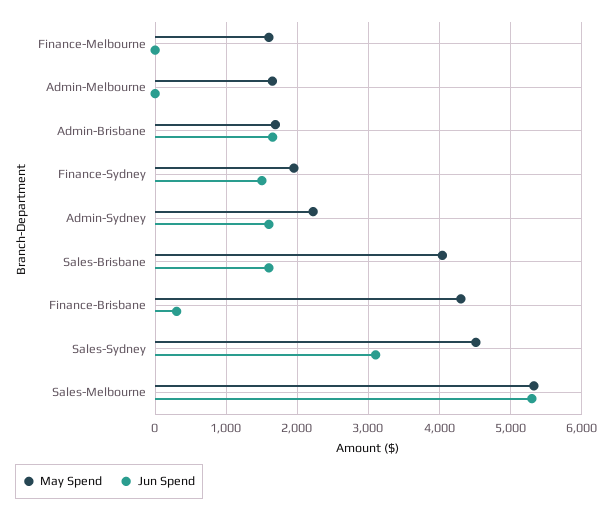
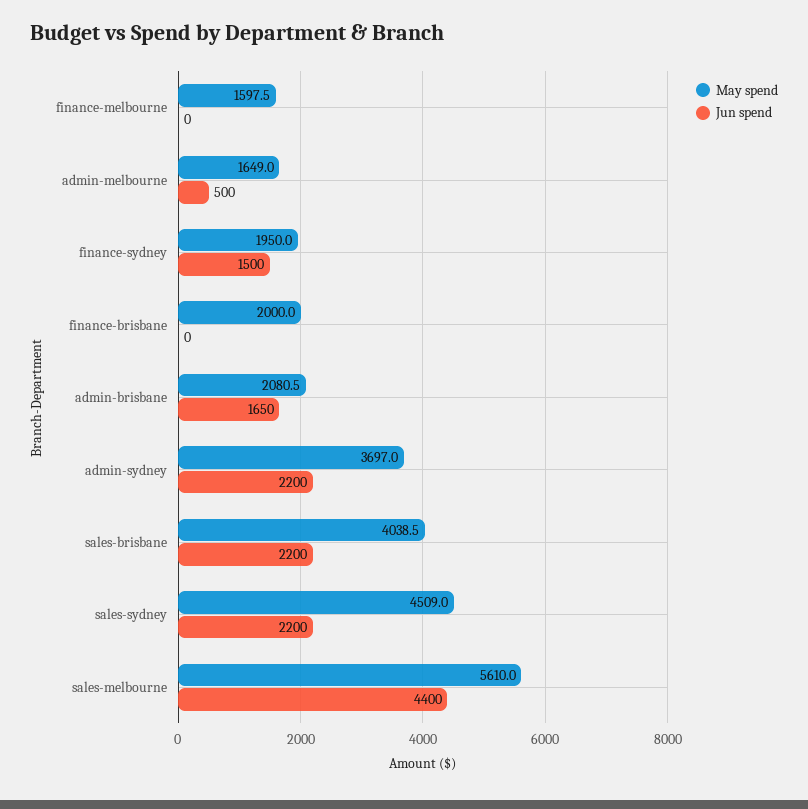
Jun Spend, Admin-Melbourne: 0 -> 500
May Spend, Admin-Brisbane: 1700 -> 2080.5
May Spend, Admin-Sydney: 2200 -> 3697
Jun Spend, Admin-Sydney: 1600 -> 2200
Jun Spend, Sales-Brisbane: 1600 -> 2200
May Spend, Finance-Brisbane: 4300 -> 2000
Jun Spend, Finance-Brisbane: 300 -> 0
Jun Spend, Sales-Sydney: 3100 -> 2200
May Spend, Sales-Melbourne: 5300 -> 5610
Jun Spend, Sales-Melbourne: 5300 -> 4400

